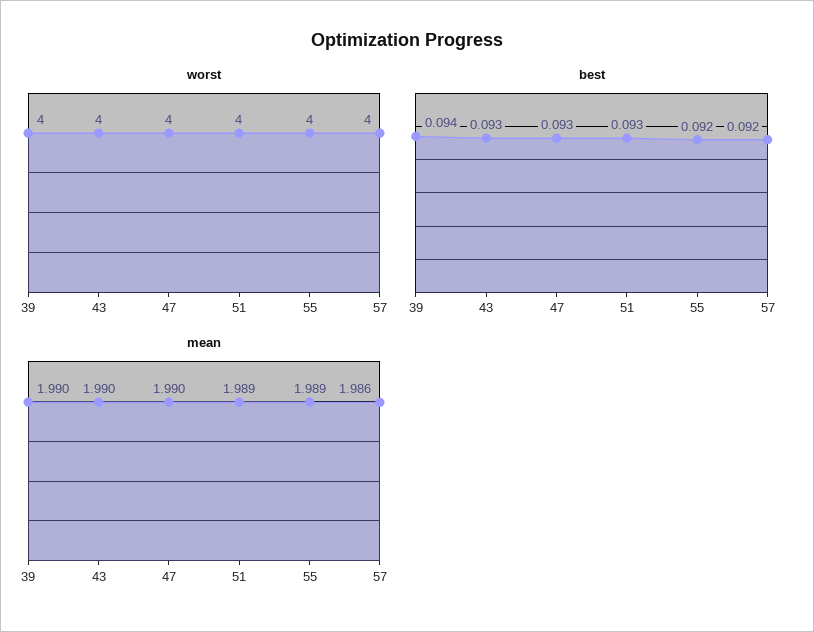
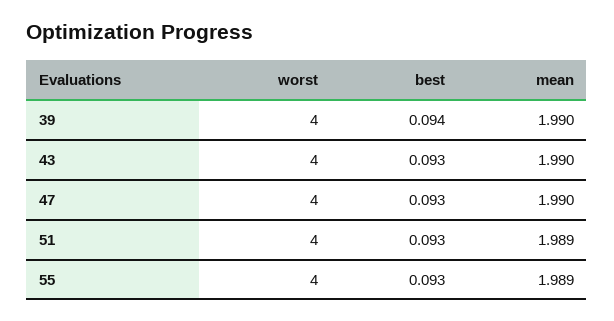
worst, 57: 4 -> none
best, 55: 0.092 -> 0.093
best, 57: 0.092 -> none
mean, 57: 1.986 -> none

